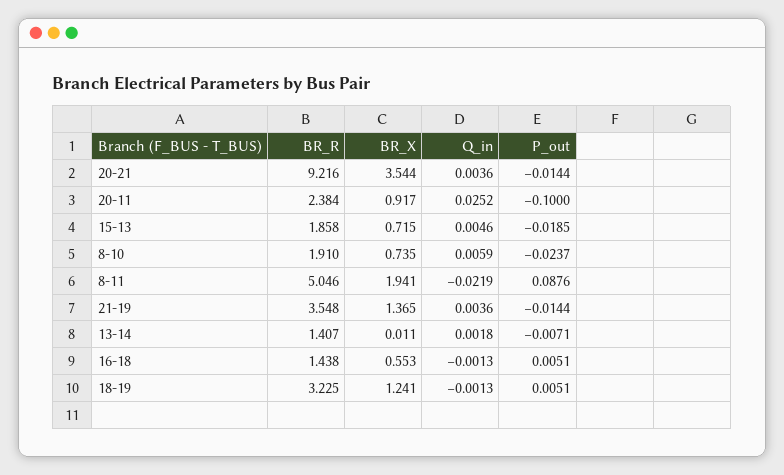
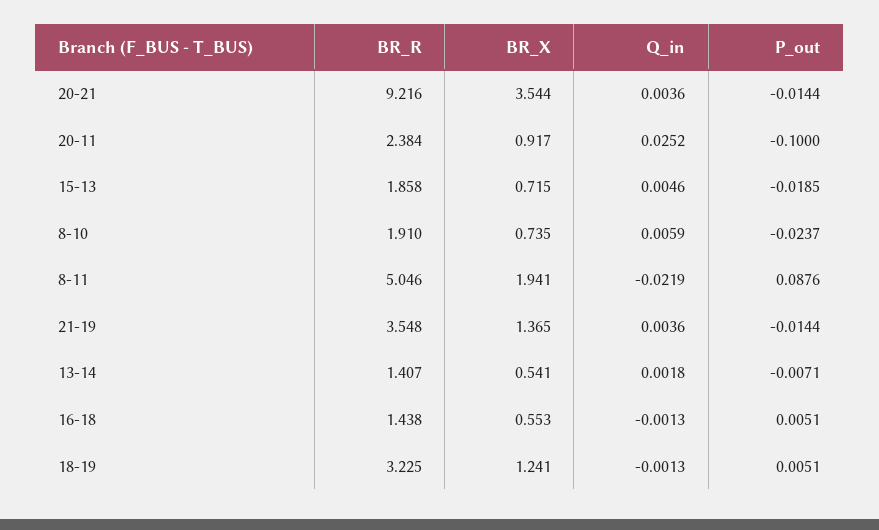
BR_X, 13-14: 0.011 -> 0.541

